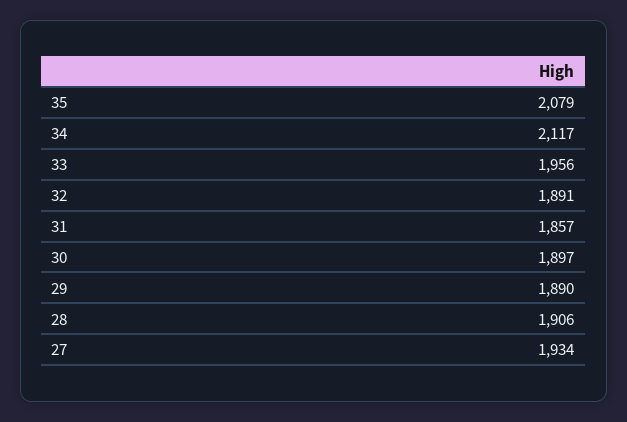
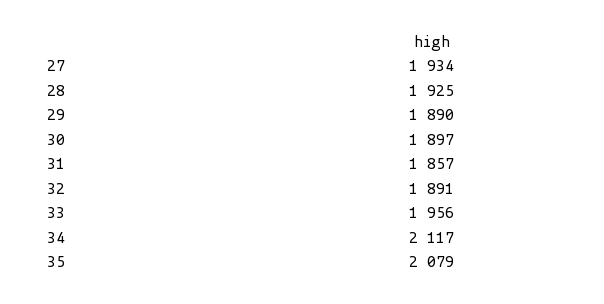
28: 1906 -> 1925

